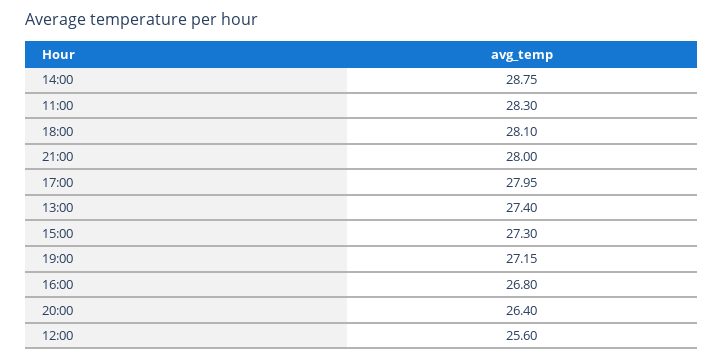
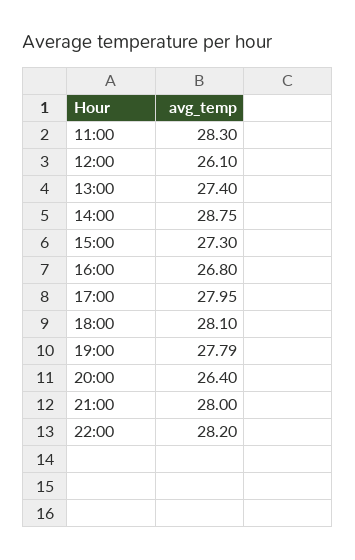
19:00: 27.15 -> 27.79
12:00: 25.6 -> 26.1
22:00: none -> 28.2

